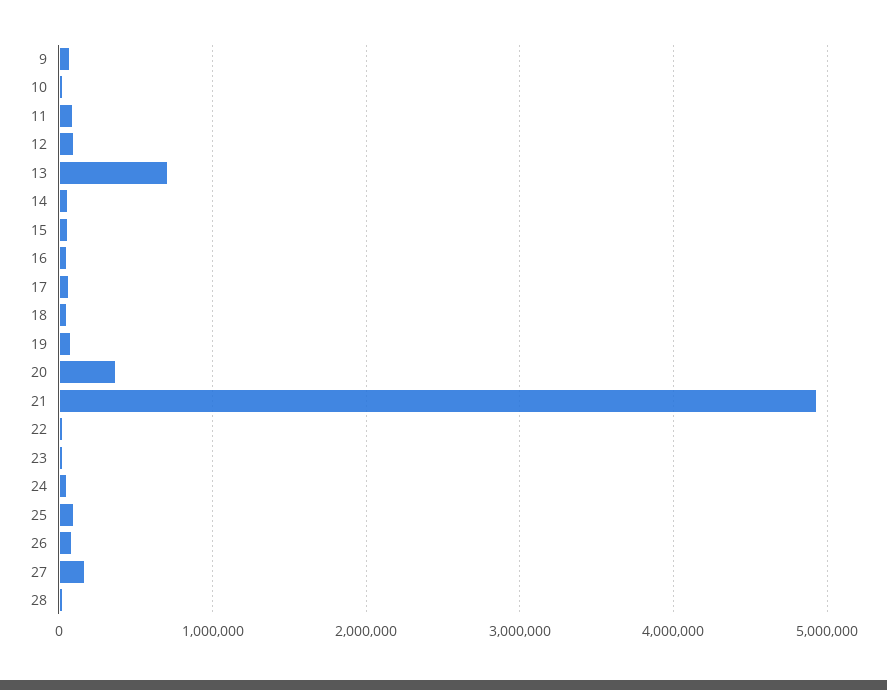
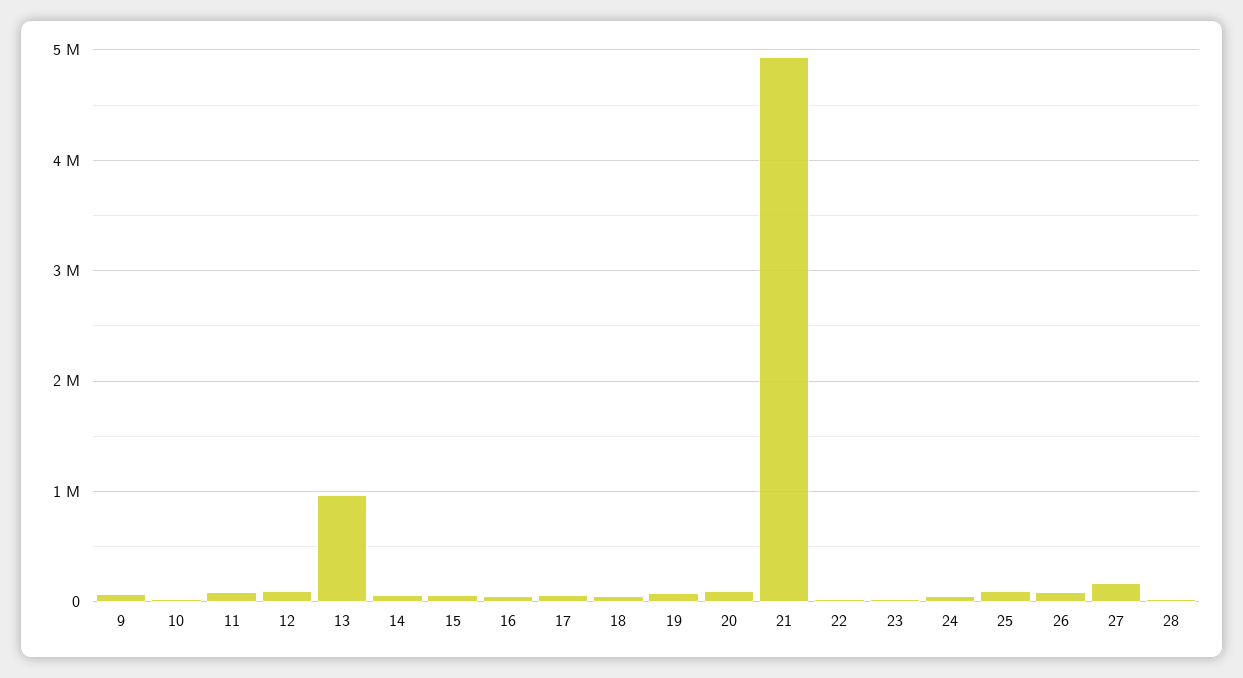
13: 700000 -> 1000000
20: 400000 -> 100000

